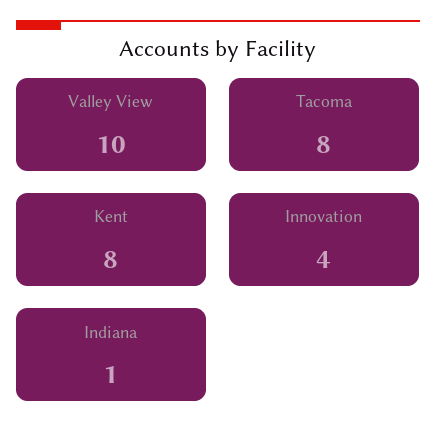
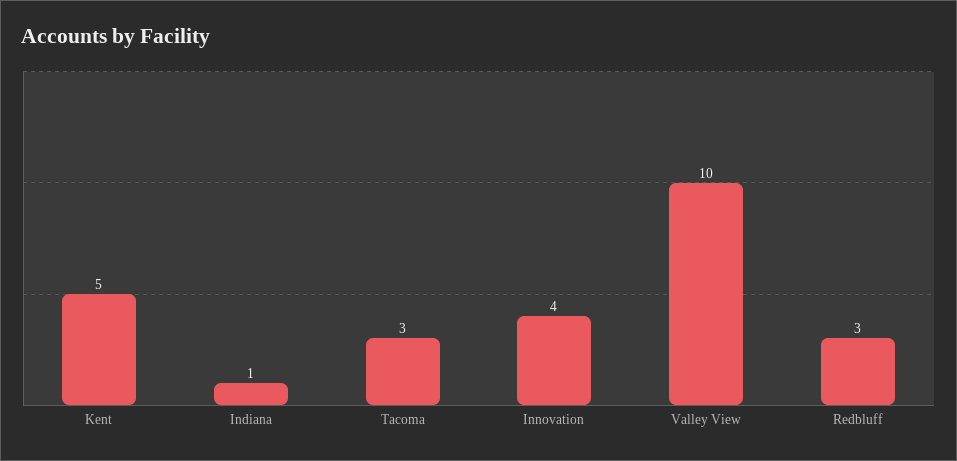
Tacoma: 8 -> 3
Kent: 8 -> 5
Redbluff: none -> 3

